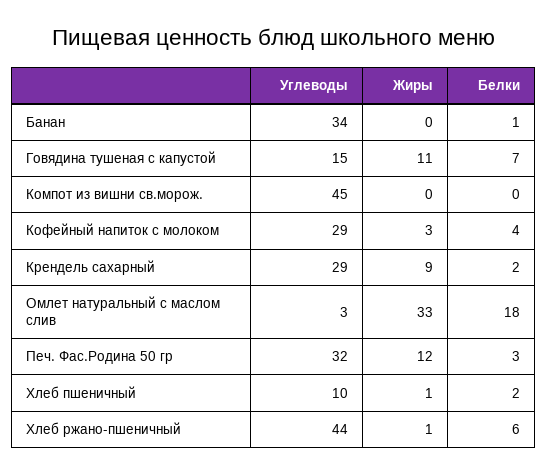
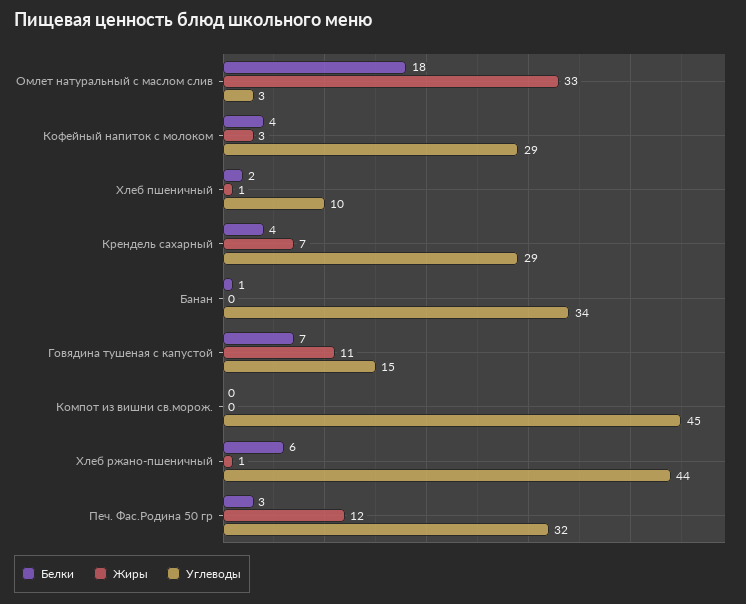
Жиры, Крендель сахарный: 9 -> 7
Белки, Крендель сахарный: 2 -> 4

